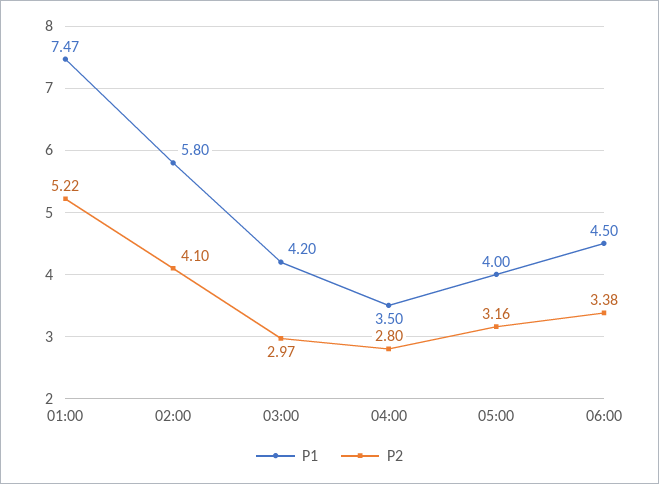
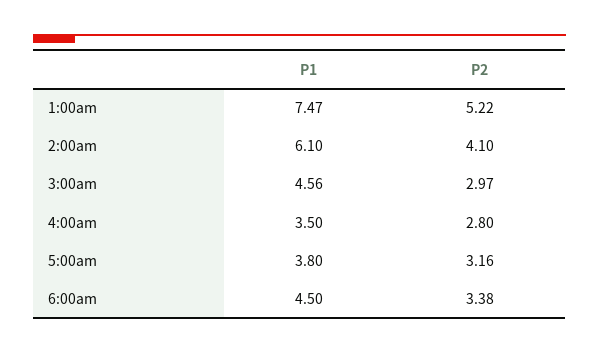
P1, 02:00: 5.8 -> 6.1
P1, 03:00: 4.2 -> 4.56
P1, 05:00: 4 -> 3.8

